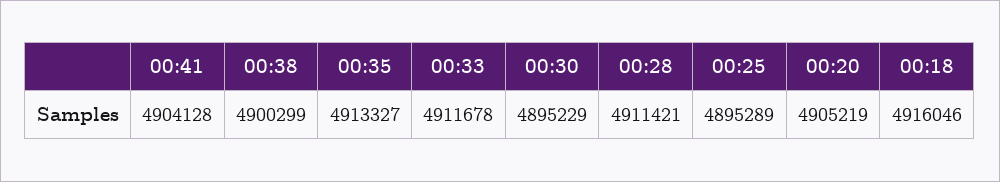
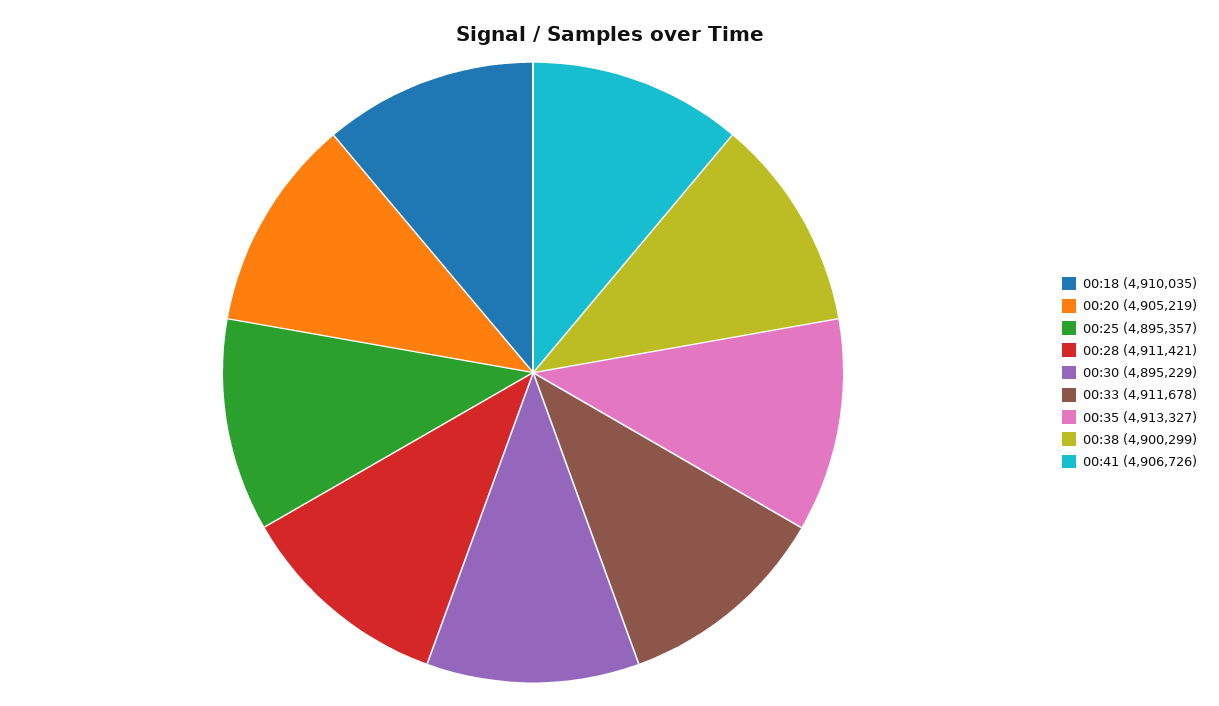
00:41: 4904128 -> 4906726
00:25: 4895289 -> 4895357
00:18: 4916046 -> 4910035

